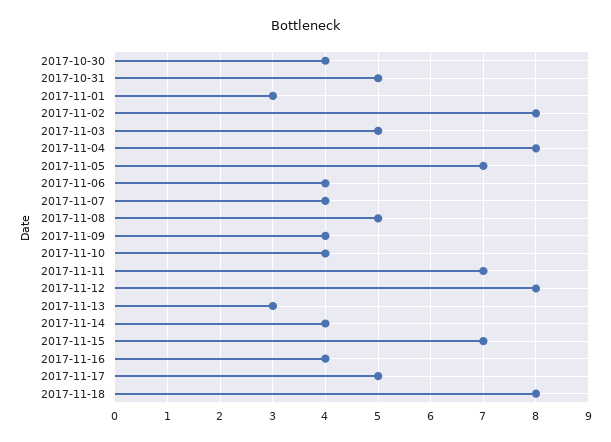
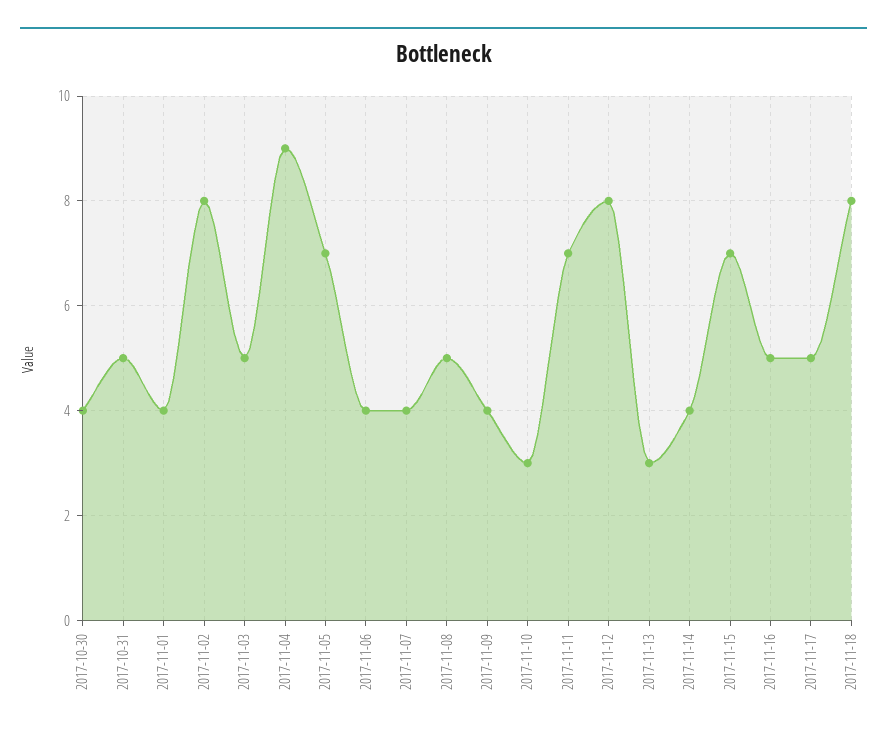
2017-11-01: 3 -> 4
2017-11-04: 8 -> 9
2017-11-10: 4 -> 3
2017-11-16: 4 -> 5

